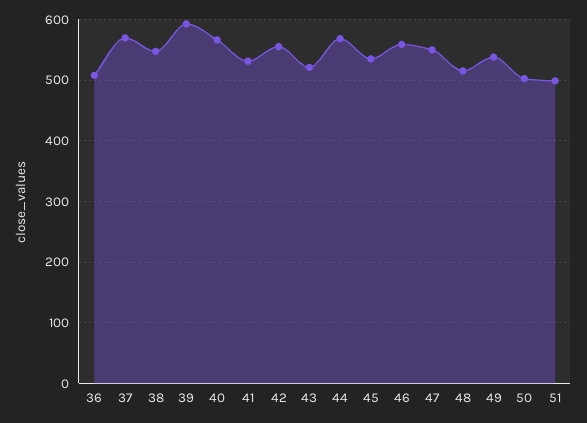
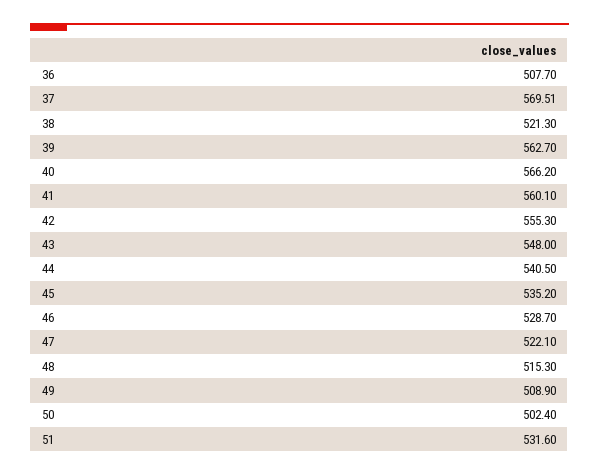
38: 550 -> 521.3
39: 590 -> 562.7
41: 530 -> 560.1
43: 520 -> 548
44: 570 -> 540.5
46: 560 -> 528.7
47: 550 -> 522.1
49: 540 -> 508.9
51: 500 -> 531.6

